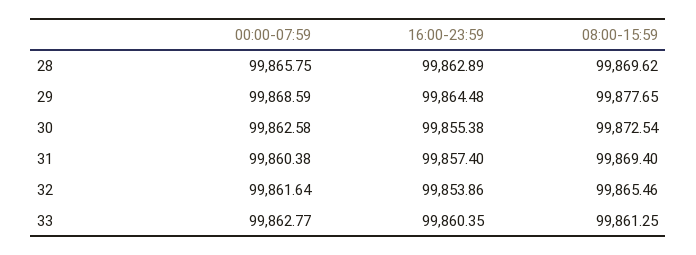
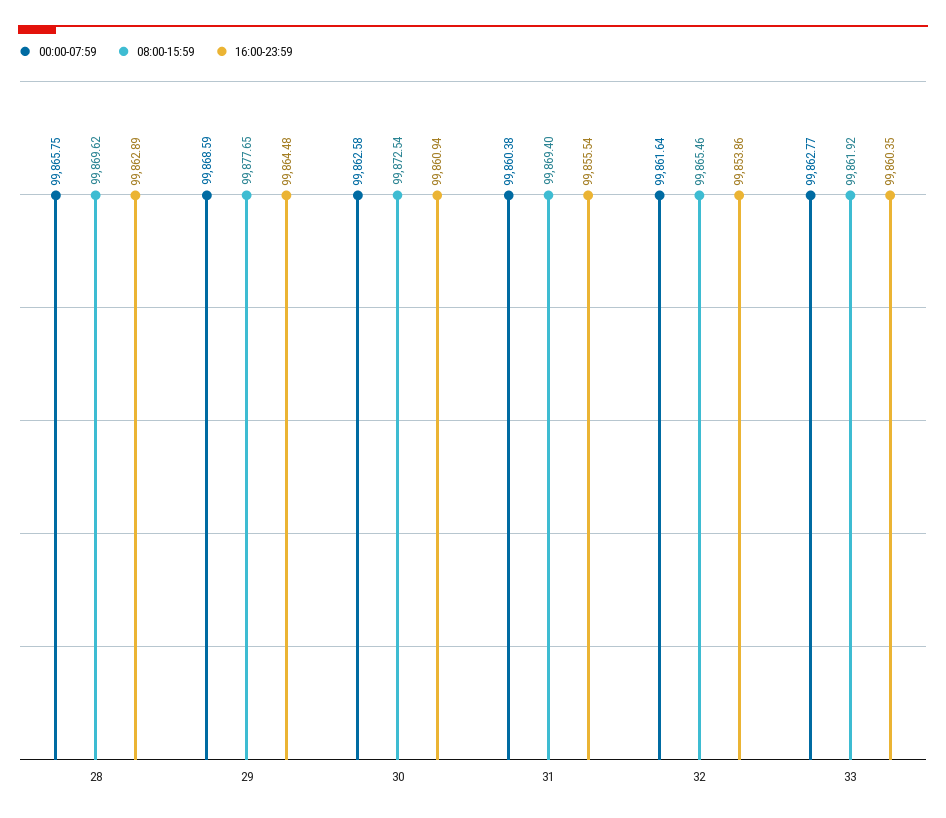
16:00-23:59, 30: 99855.38 -> 99860.94
16:00-23:59, 31: 99857.4 -> 99855.54
08:00-15:59, 33: 99861.25 -> 99861.92

